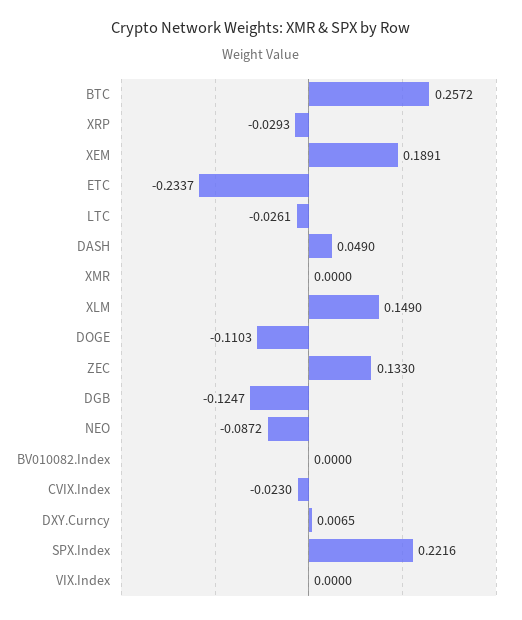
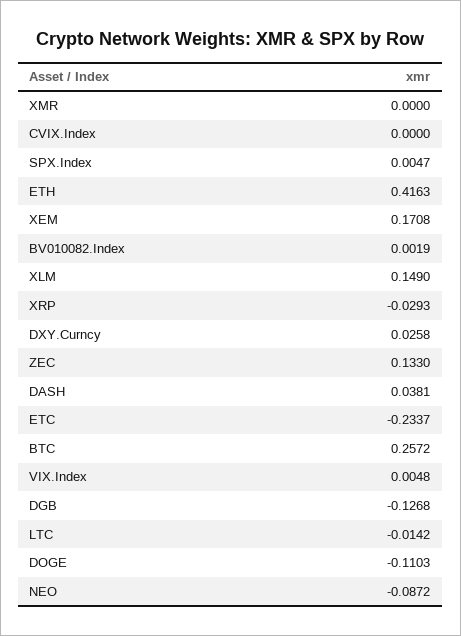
XEM: 0.1891 -> 0.1708
LTC: -0.0261 -> -0.0142
DASH: 0.049 -> 0.0381
DGB: -0.1247 -> -0.1268
BV010082.Index: 0 -> 0.0019
CVIX.Index: -0.023 -> 0
DXY.Curncy: 0.0065 -> 0.0258
SPX.Index: 0.2216 -> 0.0047
VIX.Index: 0 -> 0.0048
ETH: none -> 0.4163

